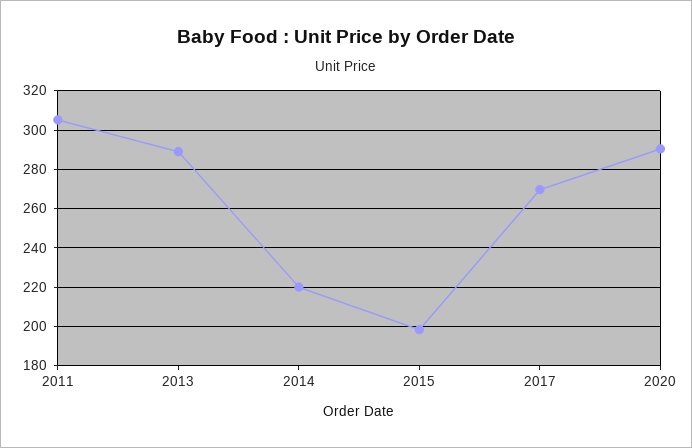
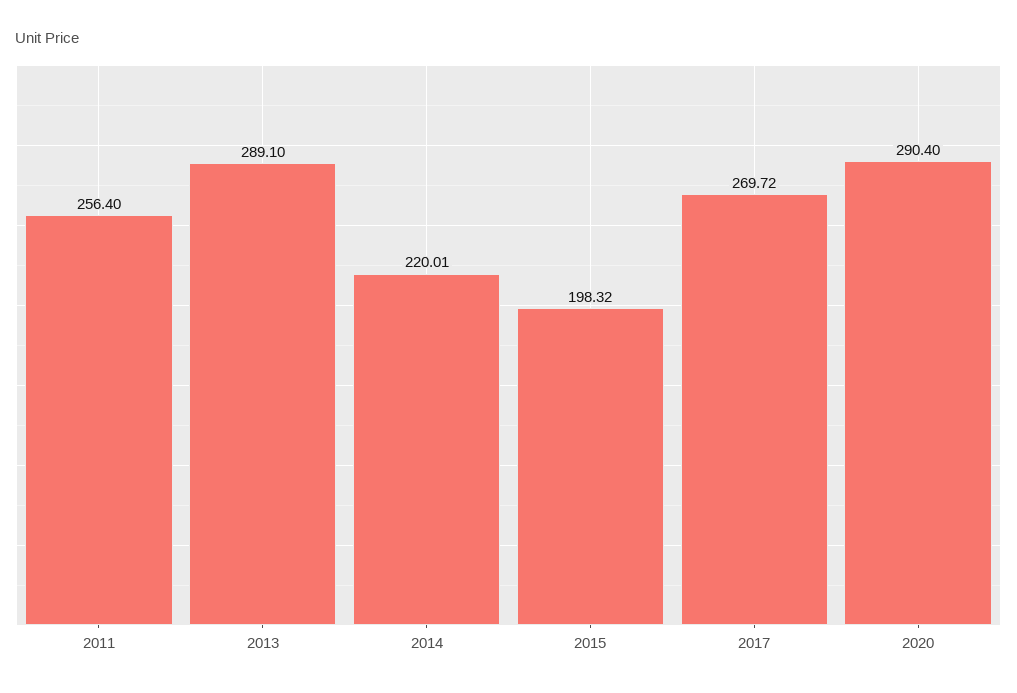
2011: 305 -> 256.4

